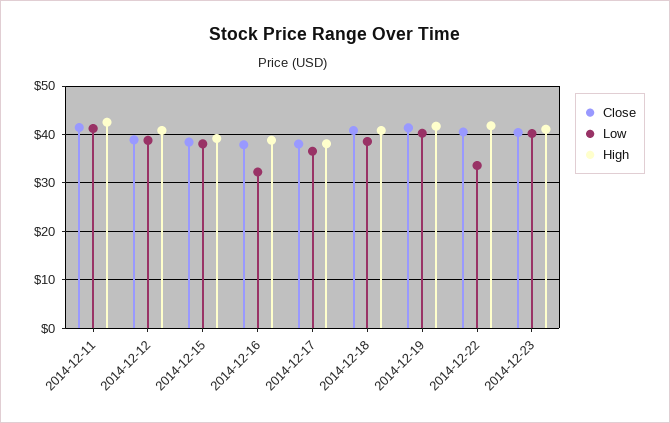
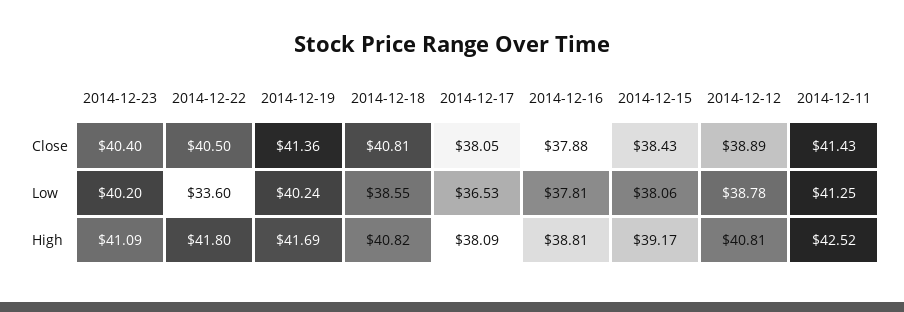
Low, 2014-12-16: 32 -> 37.81

